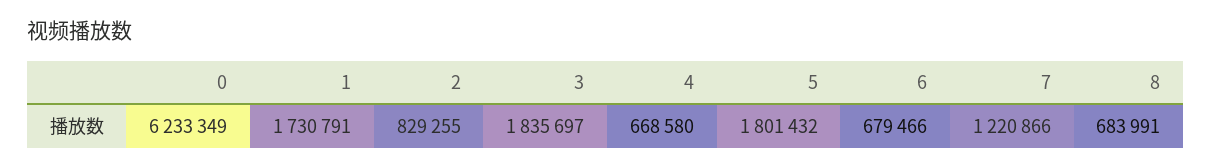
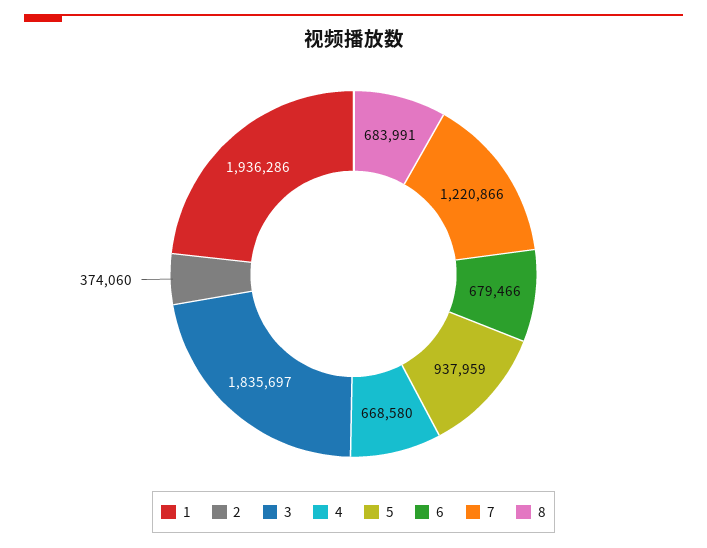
0: 6233349 -> none
1: 1730791 -> 1936286
2: 829255 -> 374060
5: 1801432 -> 937959

